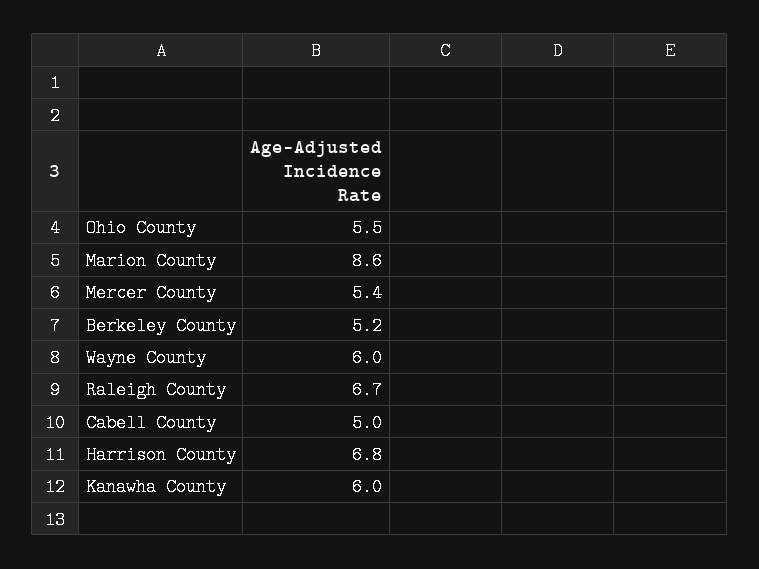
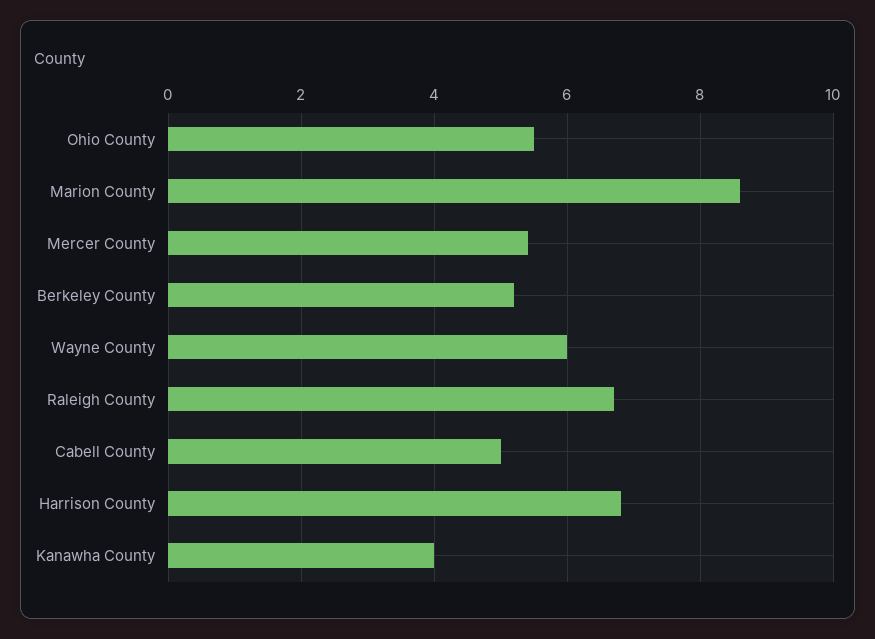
Kanawha County: 6 -> 4

